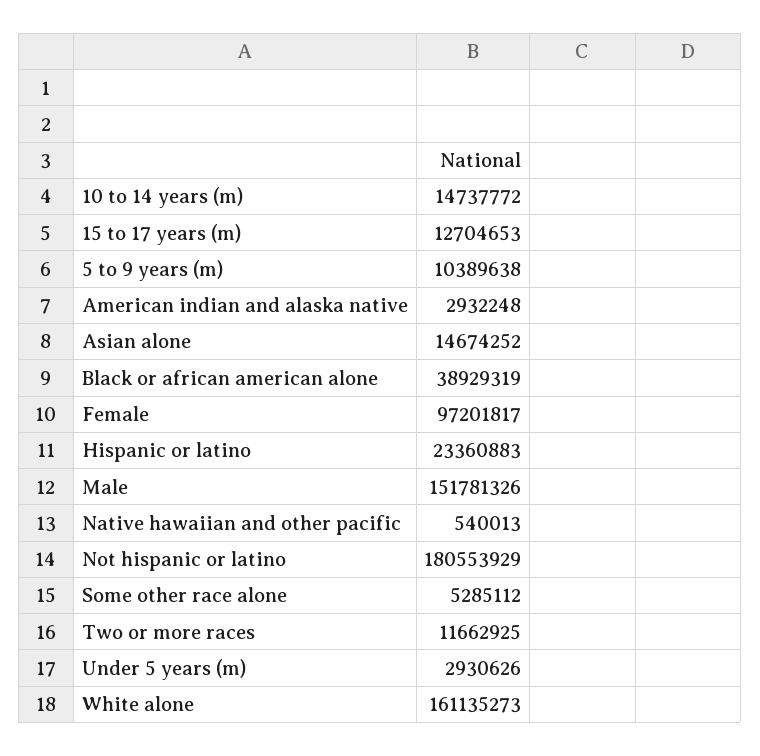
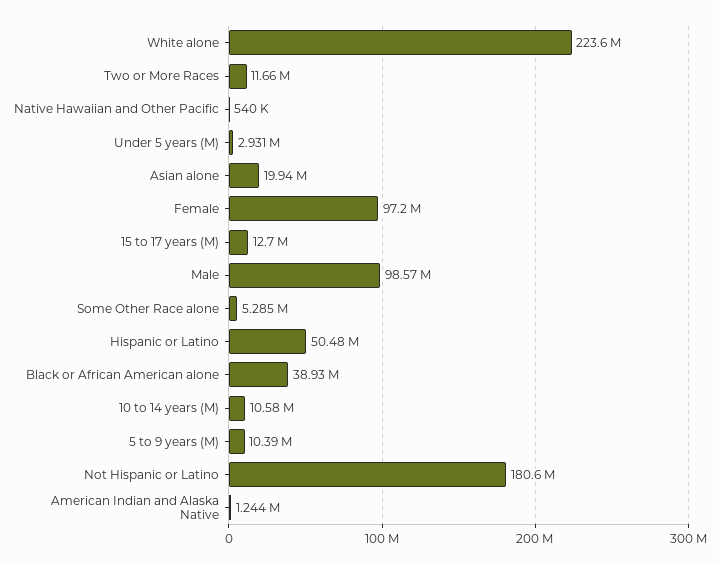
10 to 14 years (m): 14737772 -> 10580000
American indian and alaska native: 2932248 -> 1244000
Asian alone: 14674252 -> 19940000
Hispanic or latino: 23360883 -> 50480000
Male: 151781326 -> 98570000
White alone: 161135273 -> 223600000

